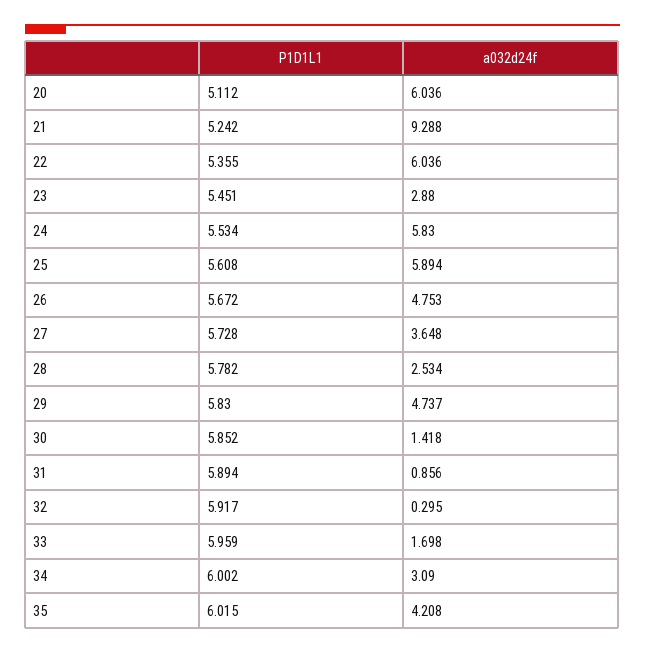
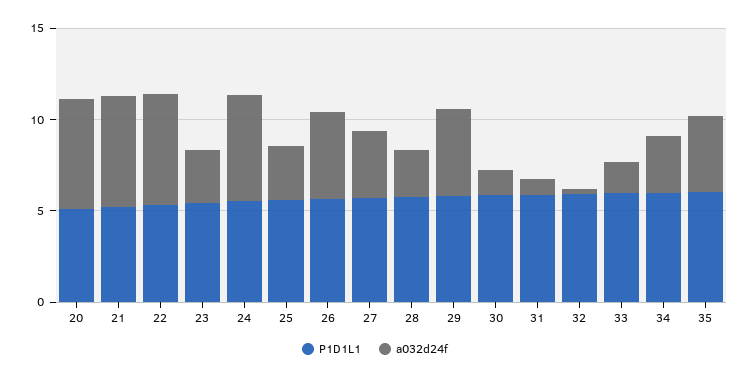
a032d24f, 21: 9.288 -> 6
a032d24f, 25: 5.894 -> 3

